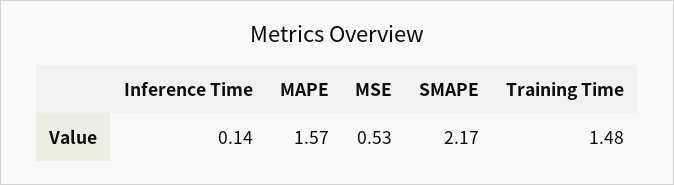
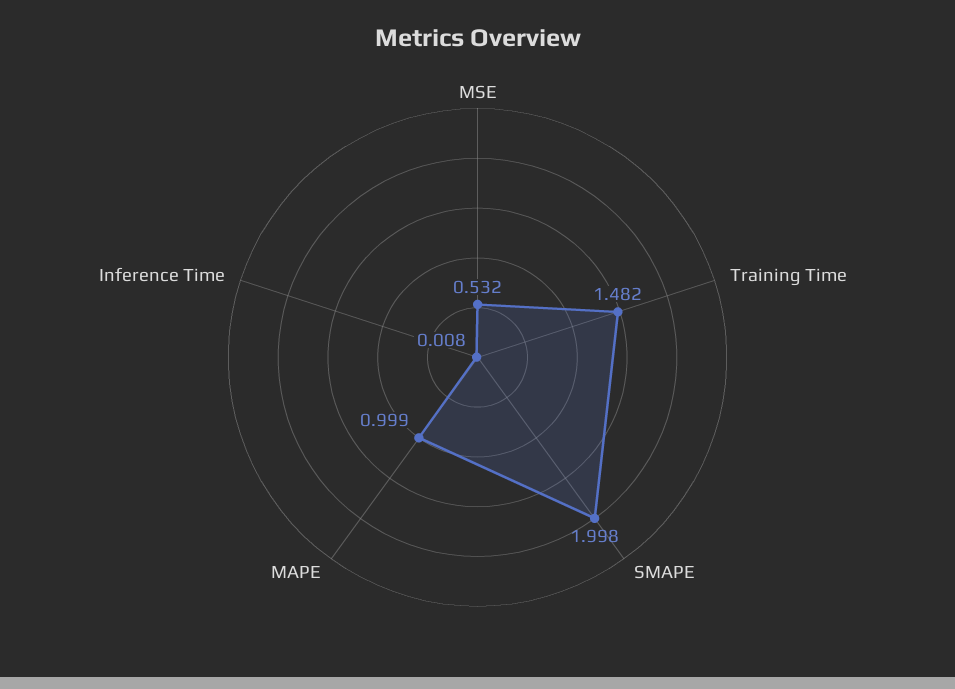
Inference Time: 0.14 -> 0.008
MAPE: 1.57 -> 0.999
SMAPE: 2.17 -> 1.998

